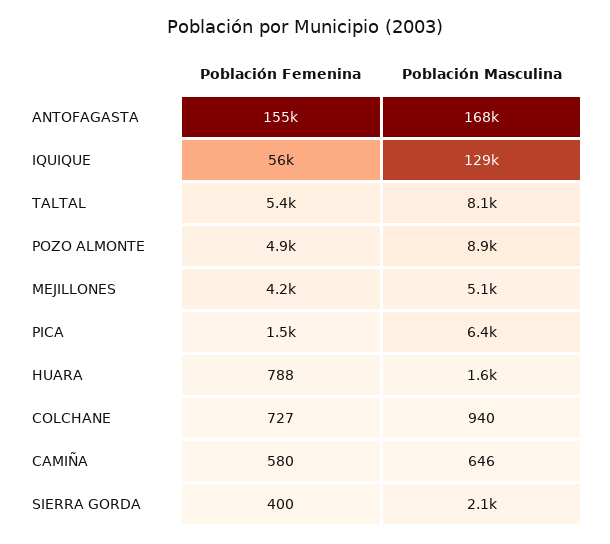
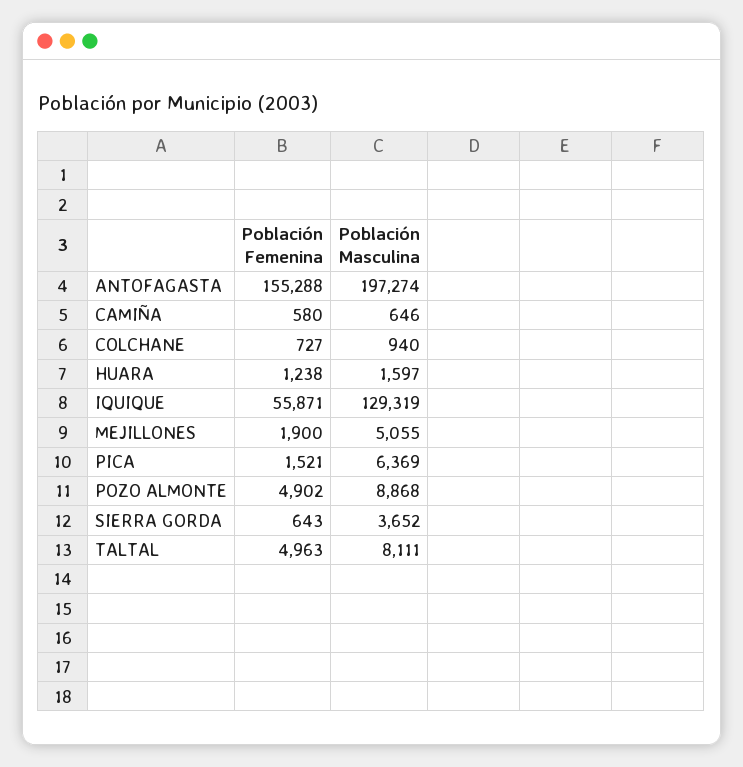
Población Masculina, ANTOFAGASTA: 168000 -> 197274
Población Femenina, TALTAL: 5400 -> 4963
Población Femenina, MEJILLONES: 4200 -> 1900
Población Femenina, HUARA: 788 -> 1238
Población Femenina, SIERRA GORDA: 400 -> 643
Población Masculina, SIERRA GORDA: 2100 -> 3652

